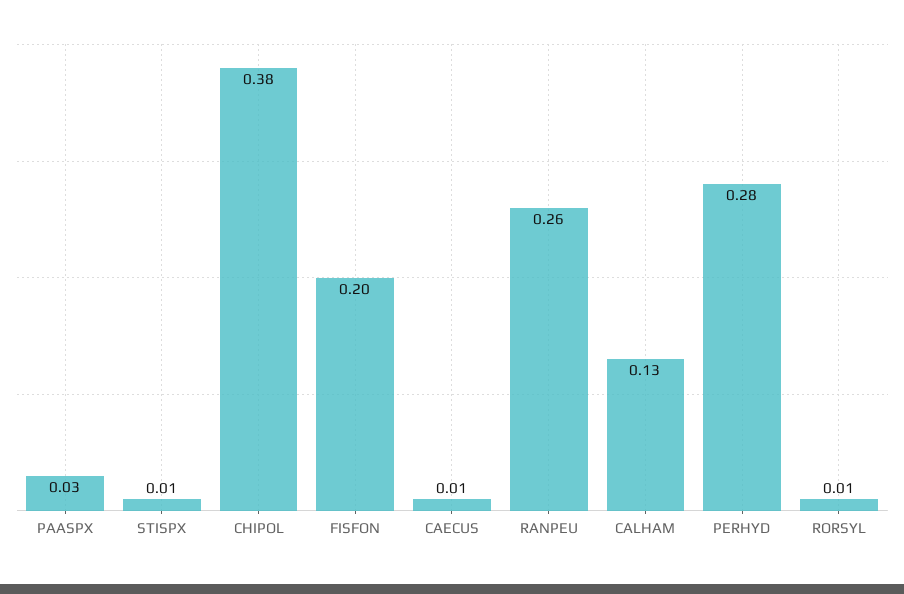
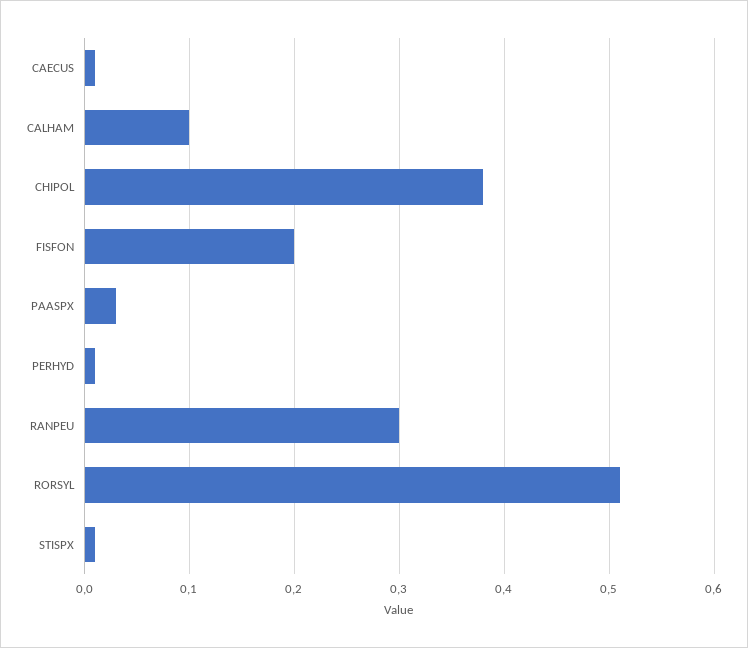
RANPEU: 0.26 -> 0.3
CALHAM: 0.13 -> 0.1
PERHYD: 0.28 -> 0.01
RORSYL: 0.01 -> 0.51

